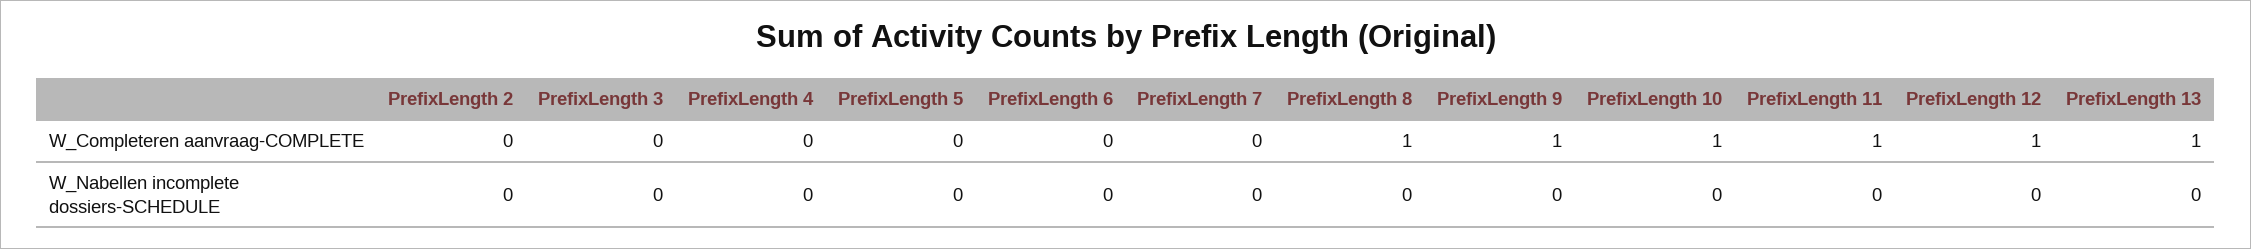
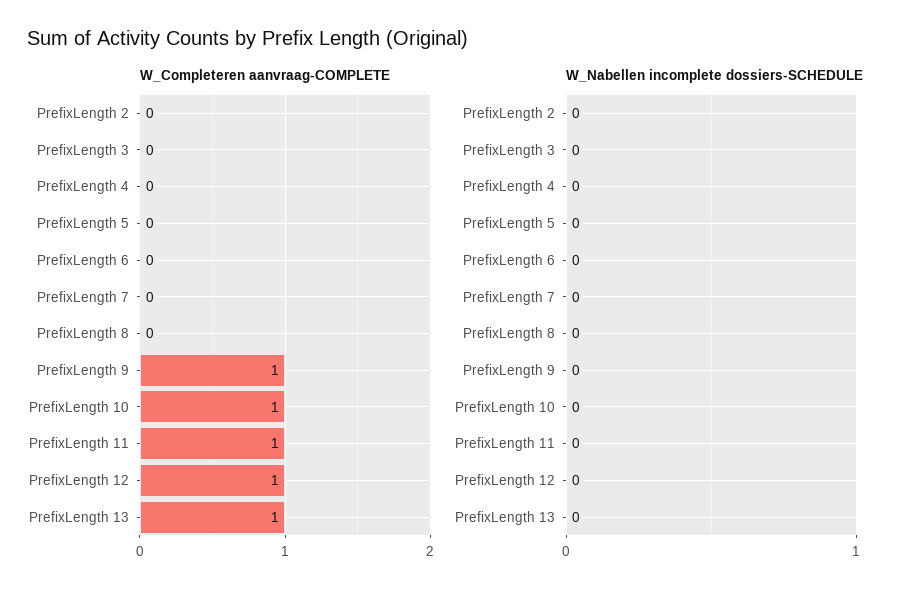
W_Completeren aanvraag-COMPLETE, PrefixLength 8: 1 -> 0

